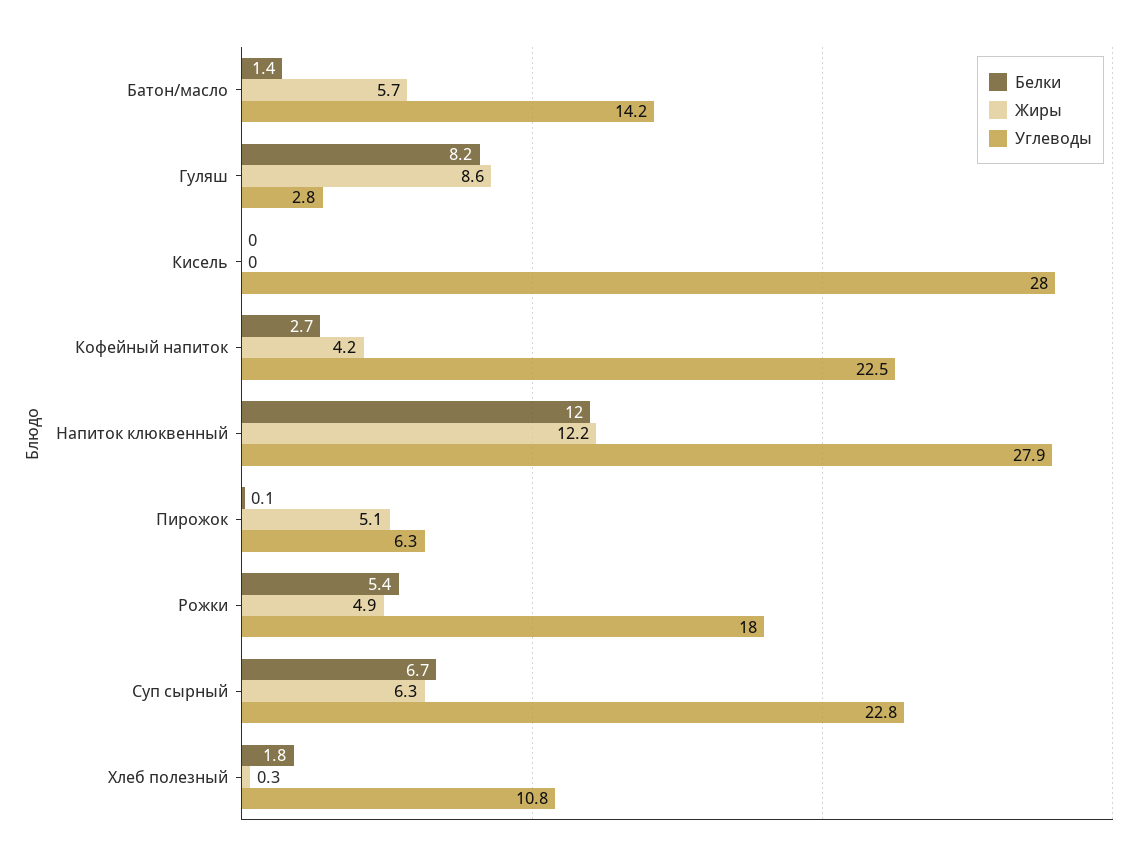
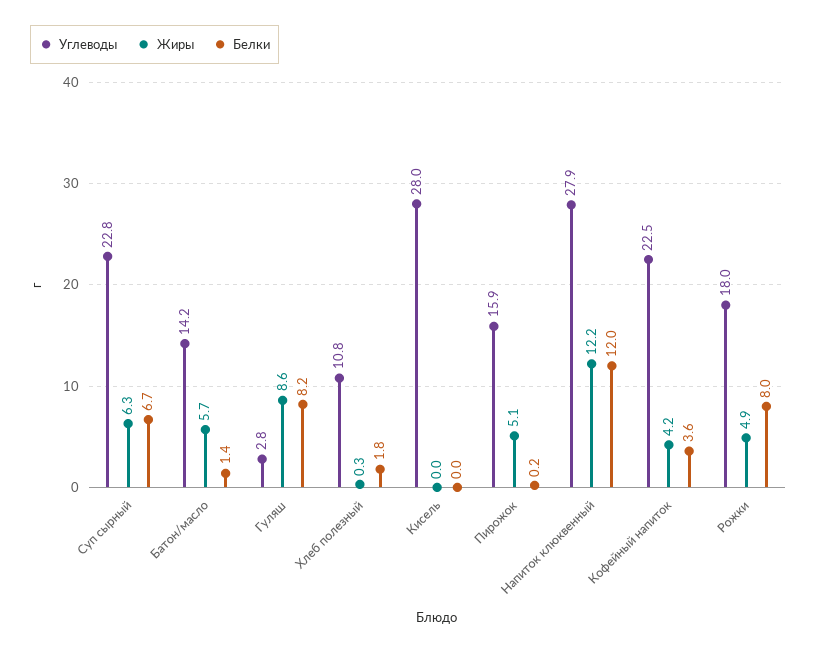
Белки, Кофейный напиток: 2.7 -> 3.6
Белки, Пирожок: 0.1 -> 0.2
Углеводы, Пирожок: 6.3 -> 15.9
Белки, Рожки: 5.4 -> 8

